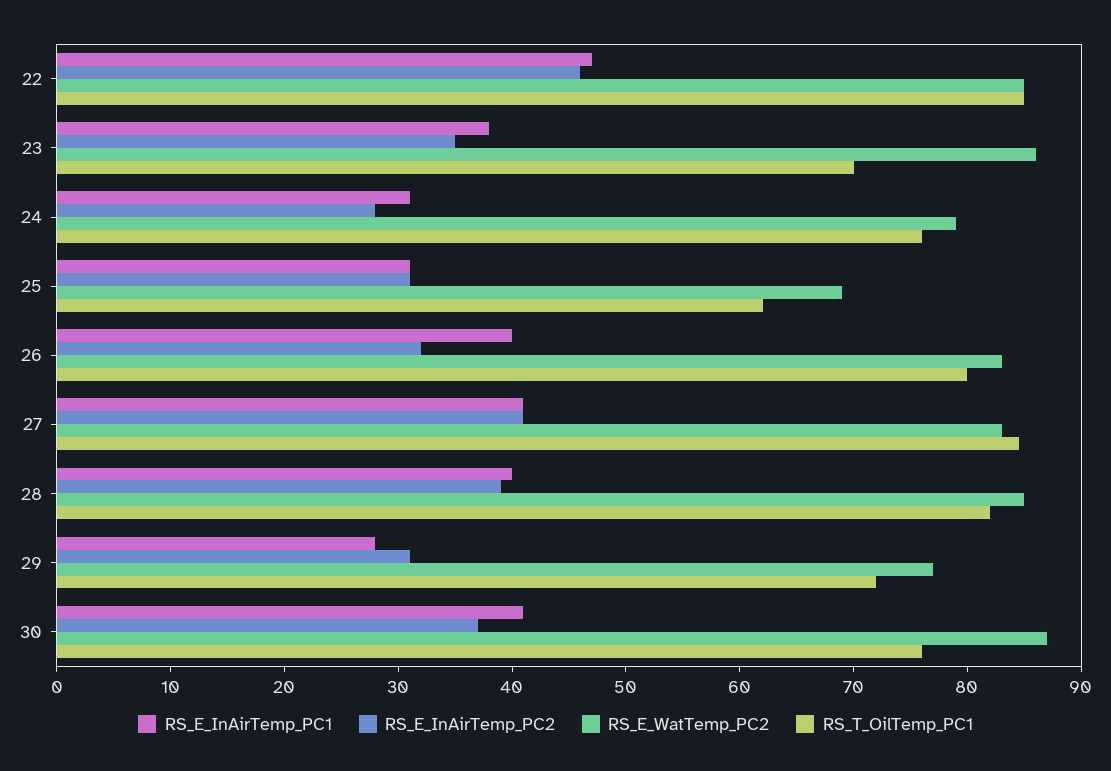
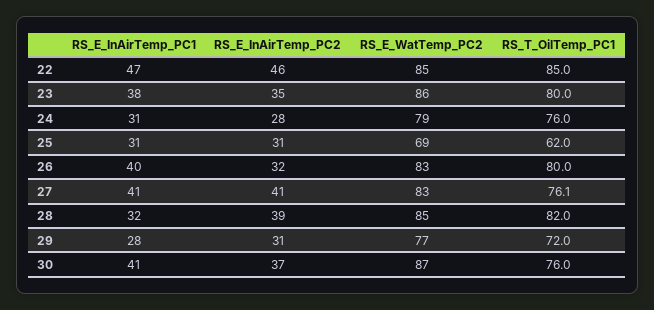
RS_T_OilTemp_PC1, 23: 70 -> 80
RS_T_OilTemp_PC1, 27: 84 -> 76.1
RS_E_InAirTemp_PC1, 28: 40 -> 32

